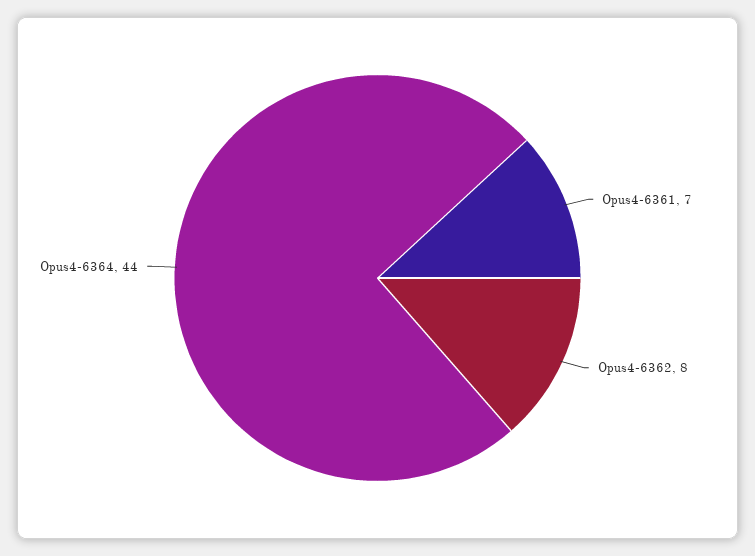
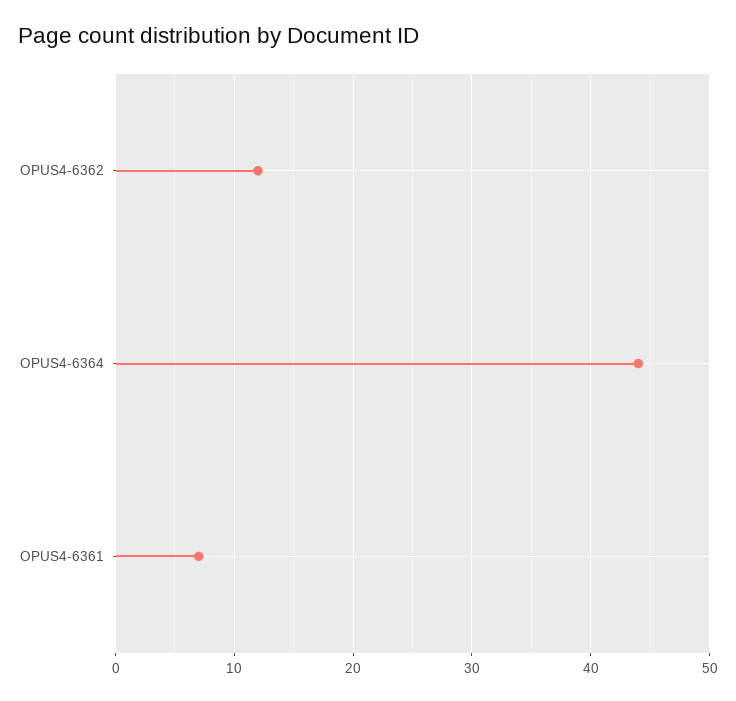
Opus4-6362: 8 -> 12

